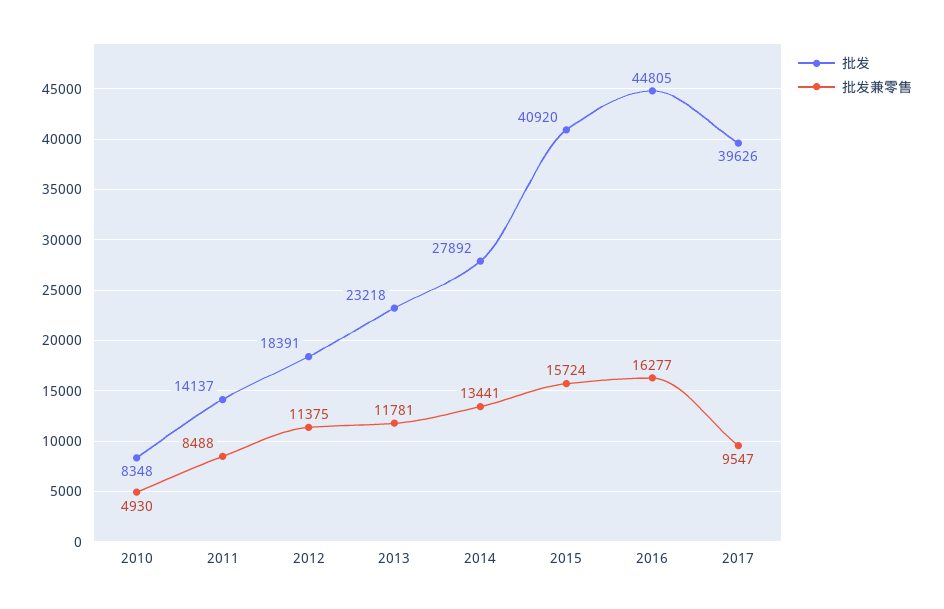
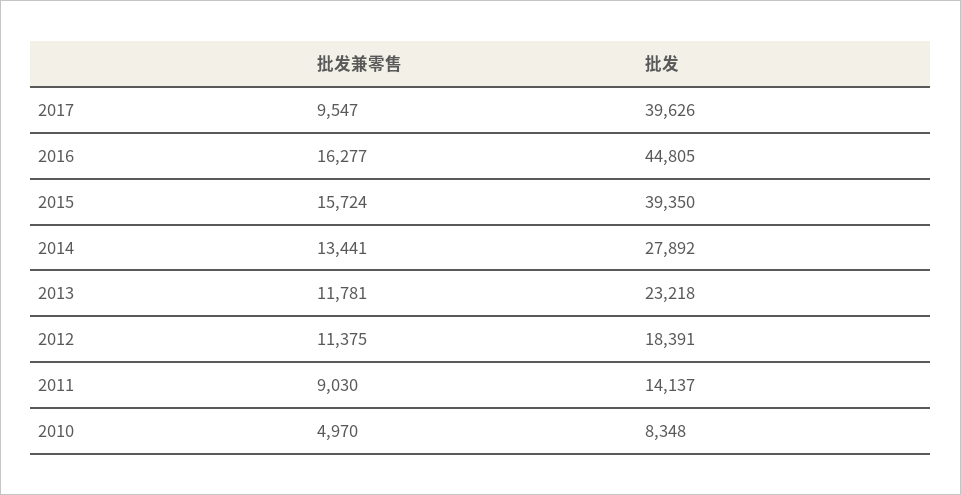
批发兼零售, 2010: 4930 -> 4970
批发兼零售, 2011: 8488 -> 9030
批发, 2015: 40920 -> 39350

